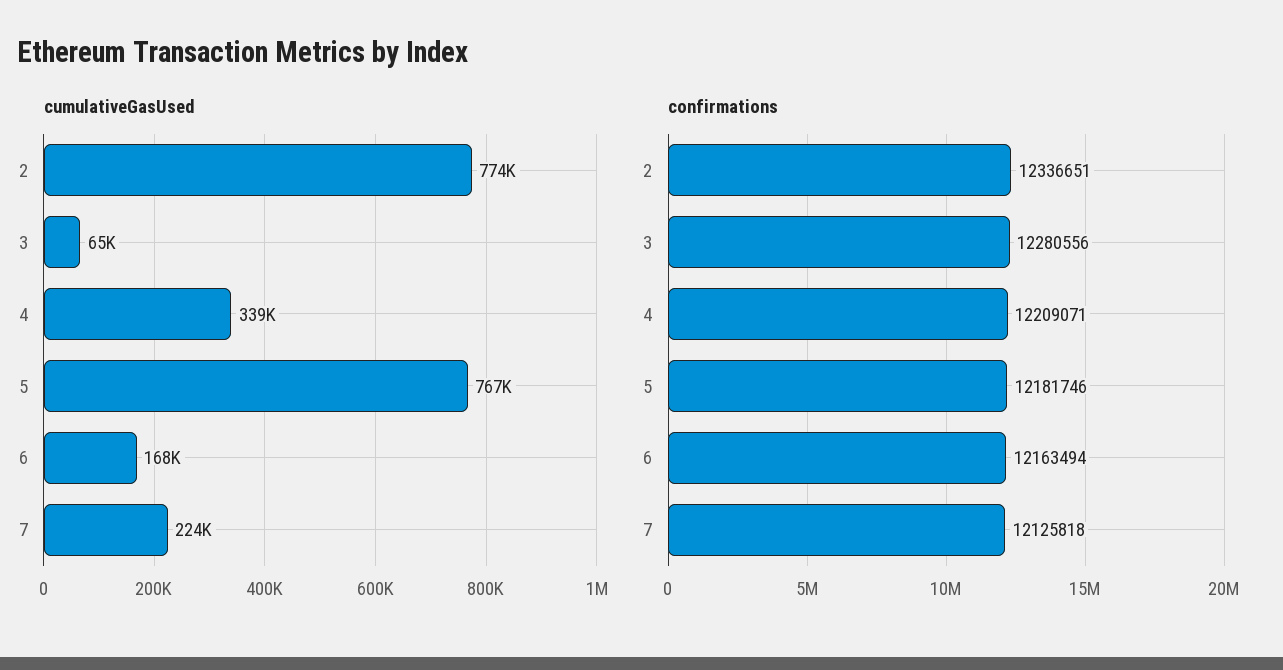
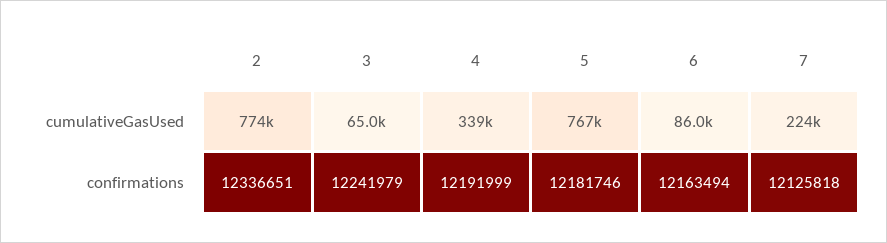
cumulativeGasUsed, 6: 168000 -> 86000
confirmations, 3: 12280556 -> 12241979
confirmations, 4: 12209071 -> 12191999

